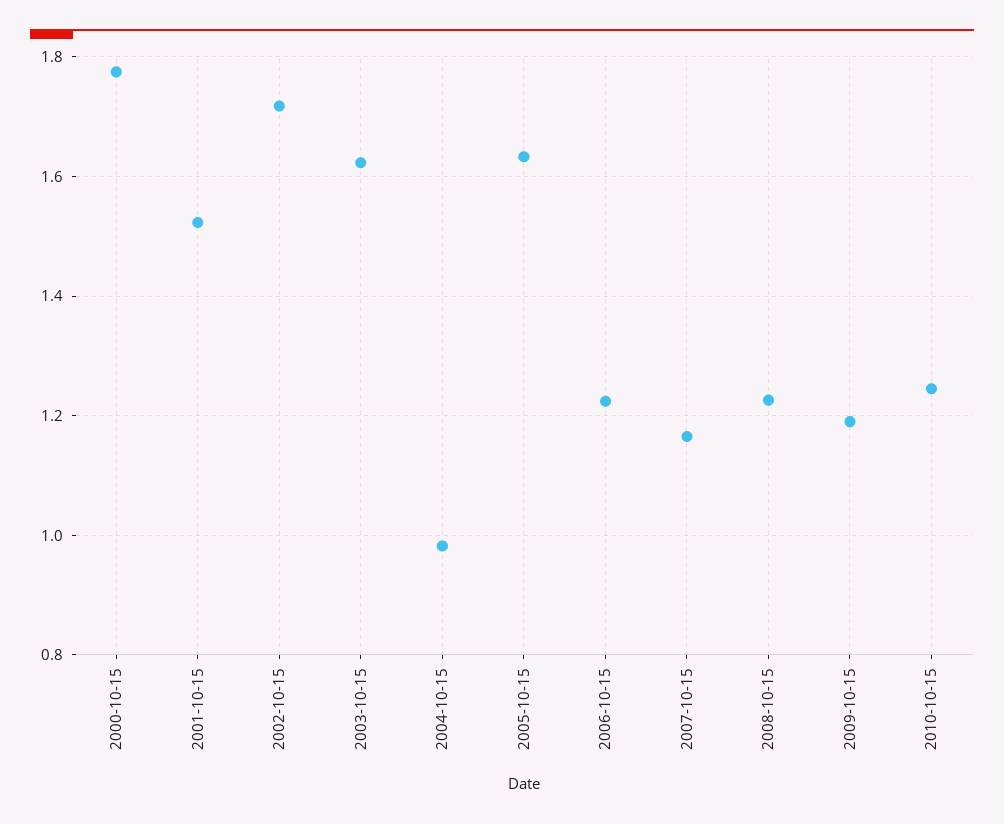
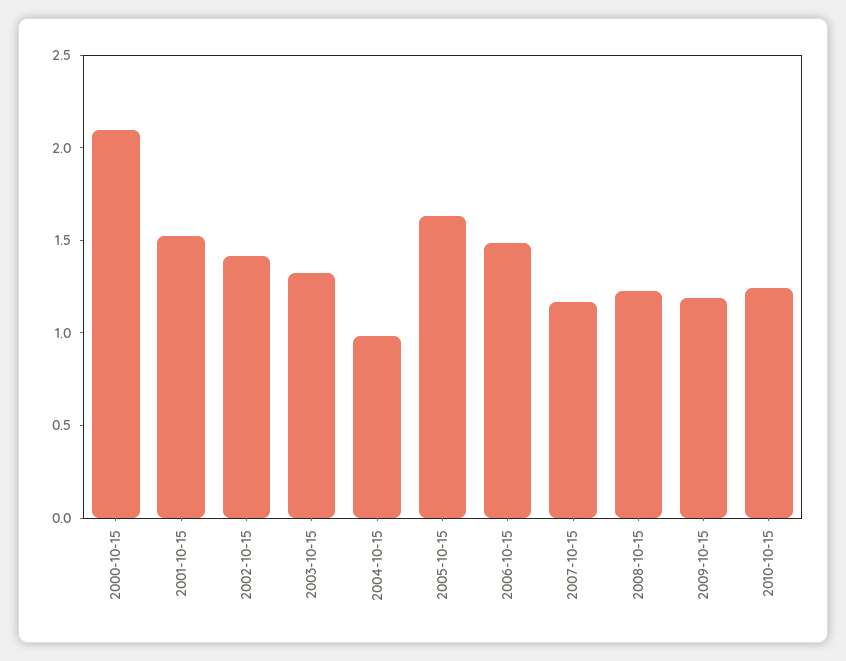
2000-10-15: 1.78 -> 2.1
2002-10-15: 1.72 -> 1.4
2003-10-15: 1.62 -> 1.3
2006-10-15: 1.22 -> 1.5

